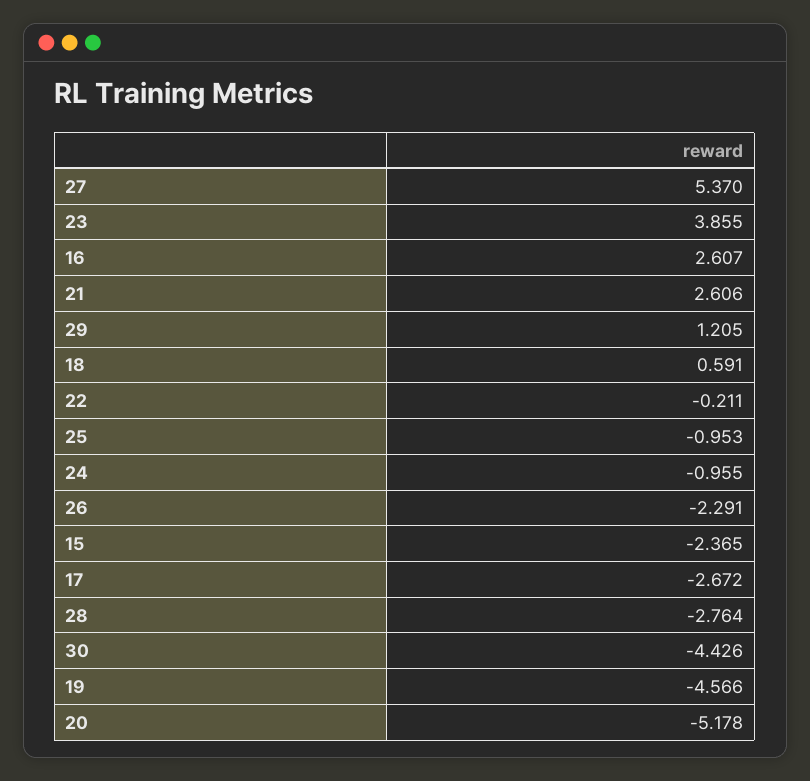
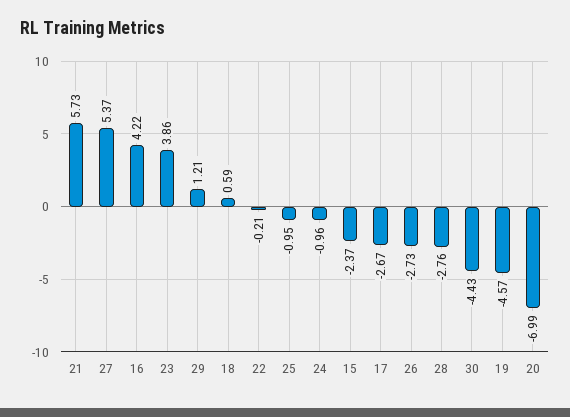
16: 2.607 -> 4.22
21: 2.606 -> 5.73
26: -2.291 -> -2.73
20: -5.178 -> -6.99

